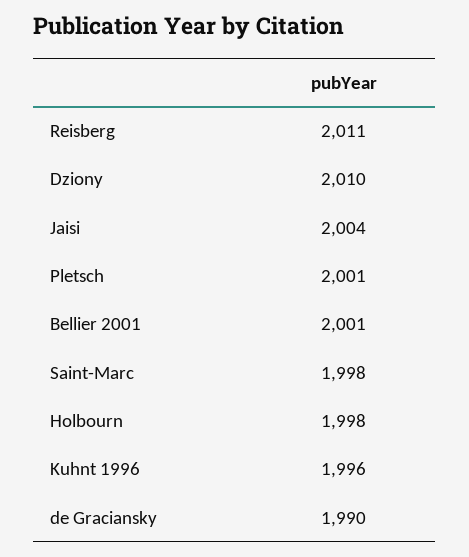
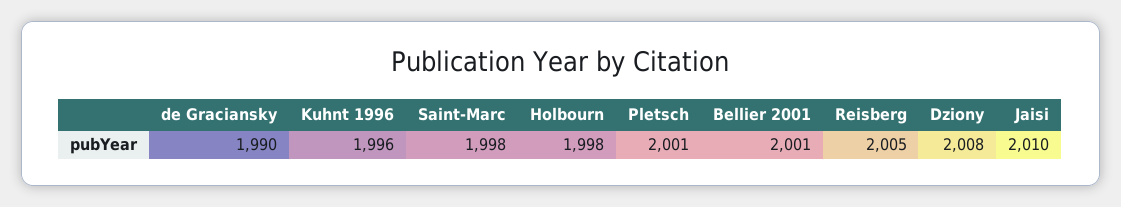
Reisberg: 2011 -> 2005
Dziony: 2010 -> 2008
Jaisi: 2004 -> 2010

